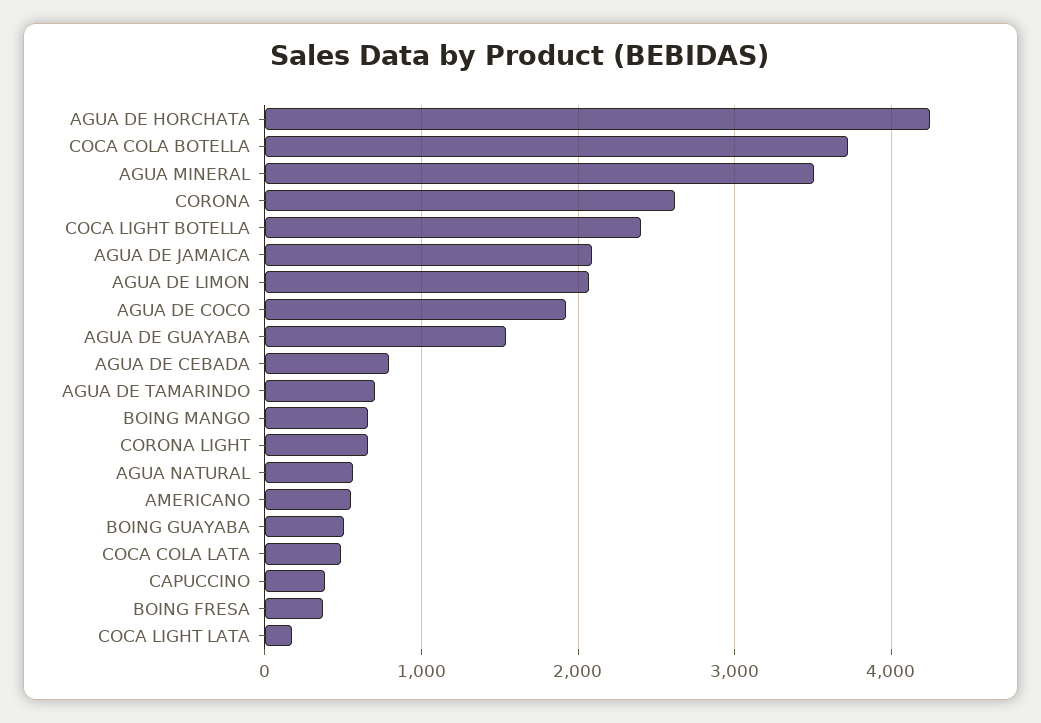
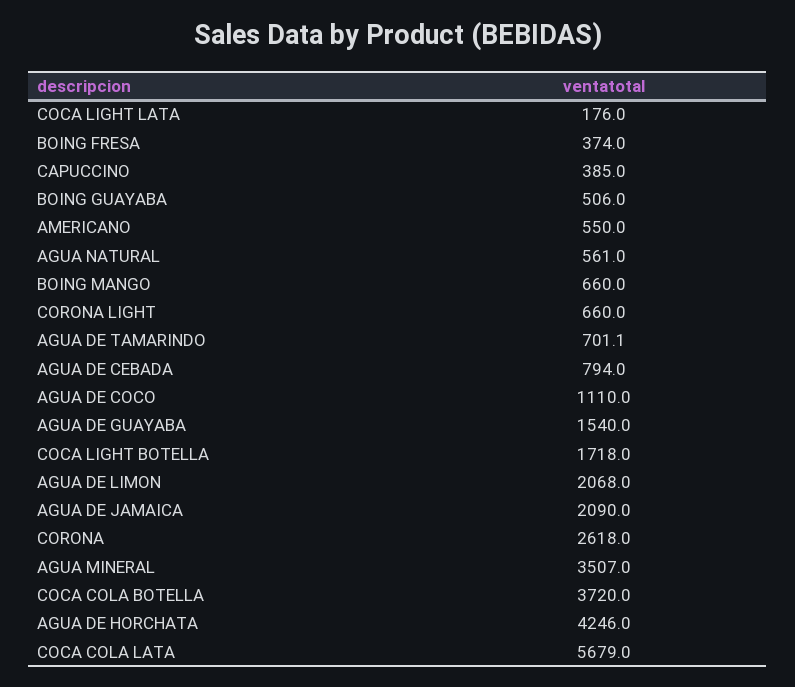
COCA LIGHT BOTELLA: 2400 -> 1718
AGUA DE COCO: 1900 -> 1110
COCA COLA LATA: 500 -> 5679

